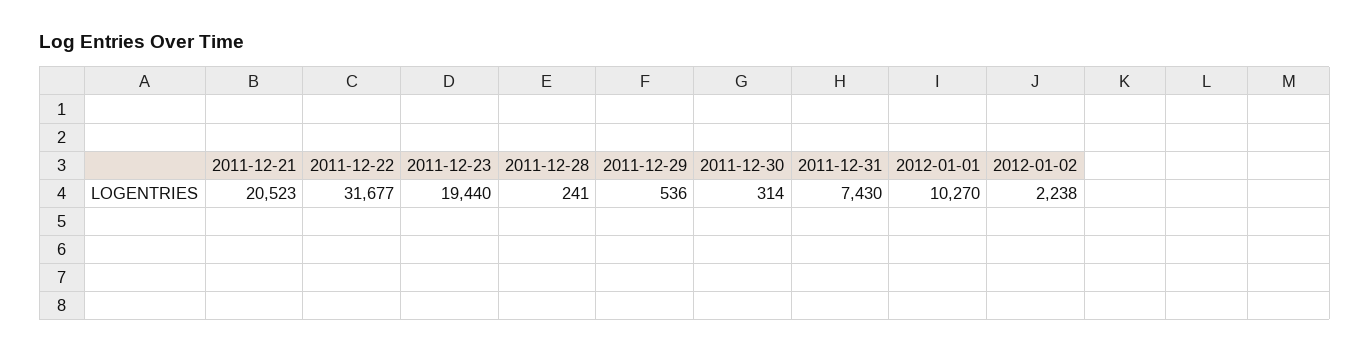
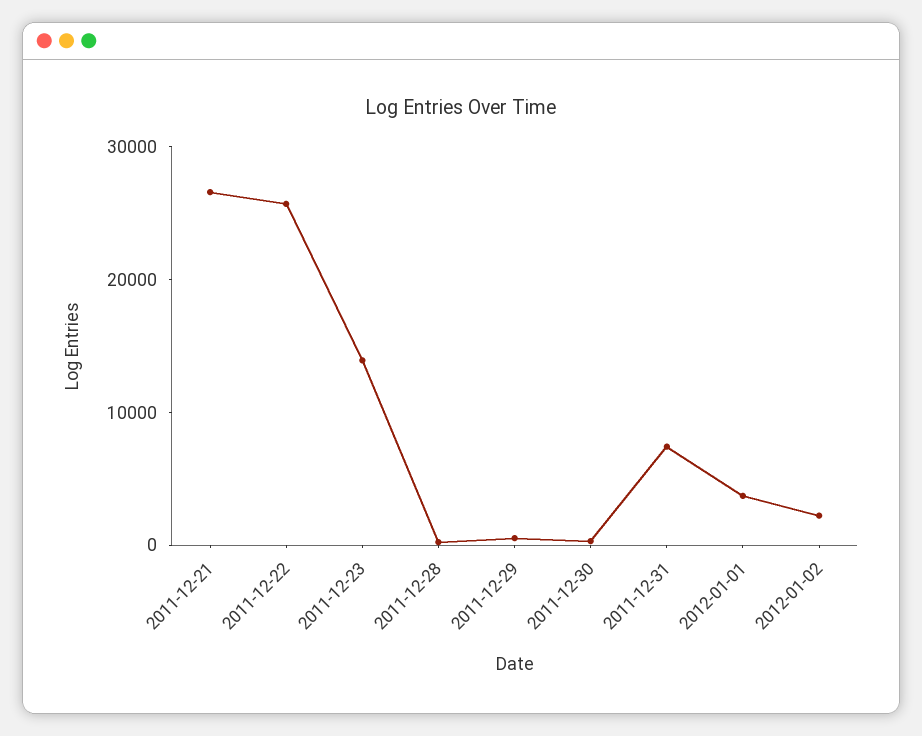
2011-12-21: 20523 -> 26000
2011-12-22: 31677 -> 26000
2011-12-23: 19440 -> 14000
2012-01-01: 10270 -> 4000

